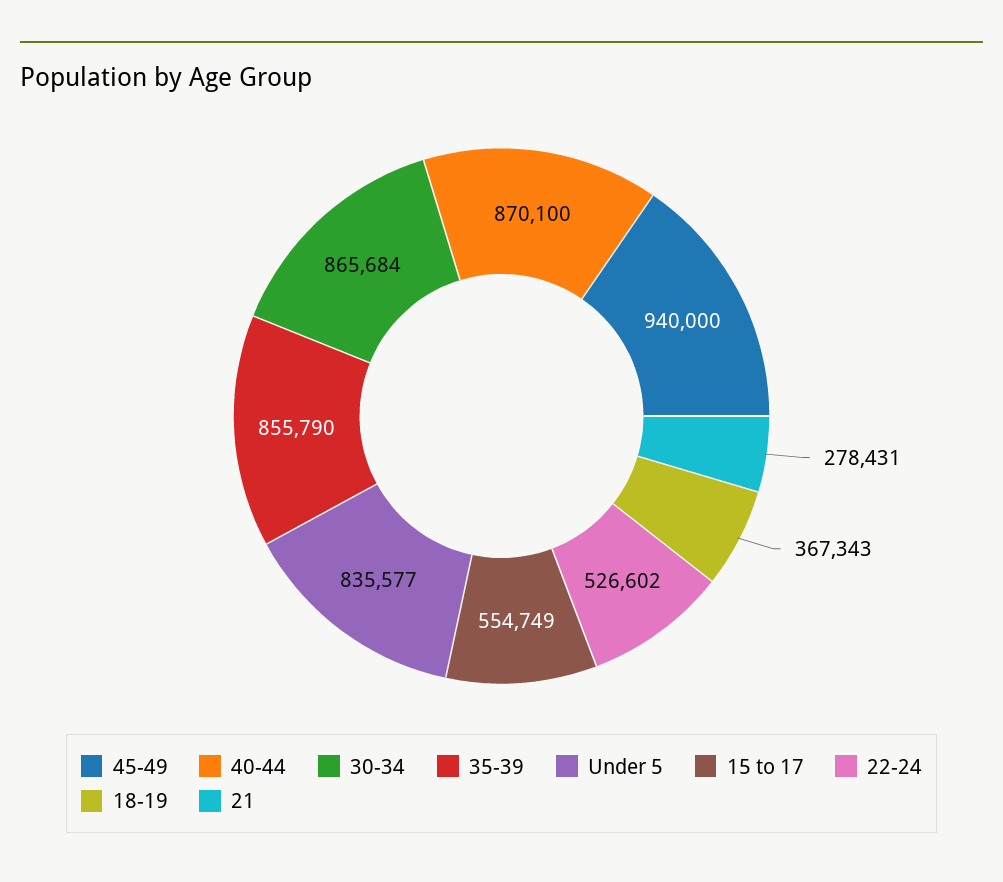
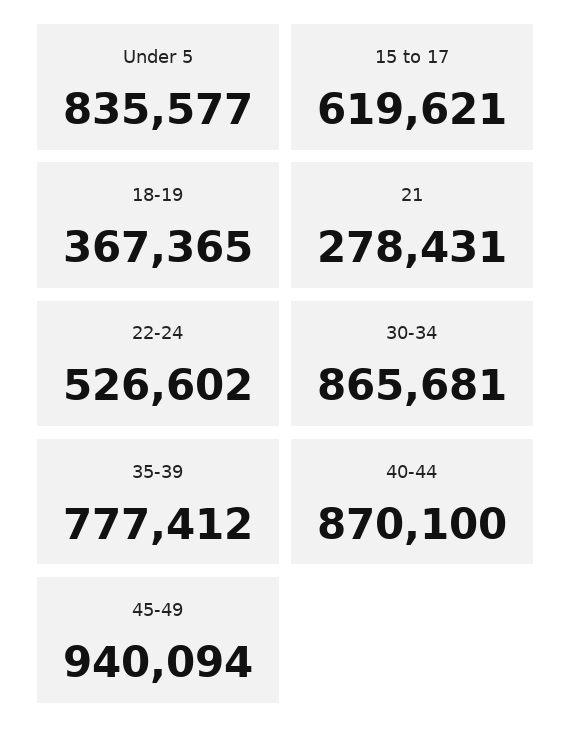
45-49: 940000 -> 940094
30-34: 865684 -> 865681
35-39: 855790 -> 777412
15 to 17: 554749 -> 619621
18-19: 367343 -> 367365

